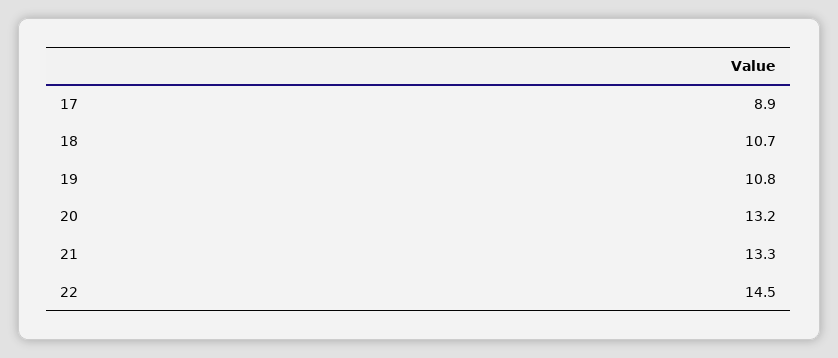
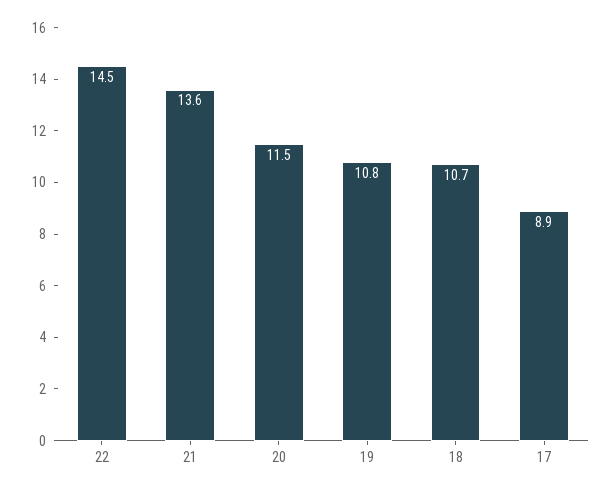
20: 13.2 -> 11.5
21: 13.3 -> 13.6

